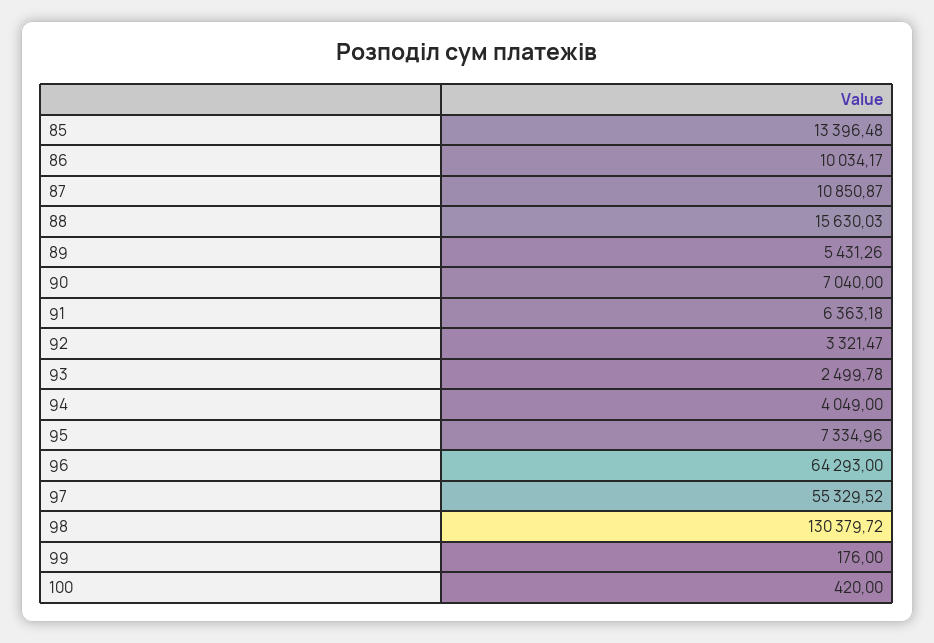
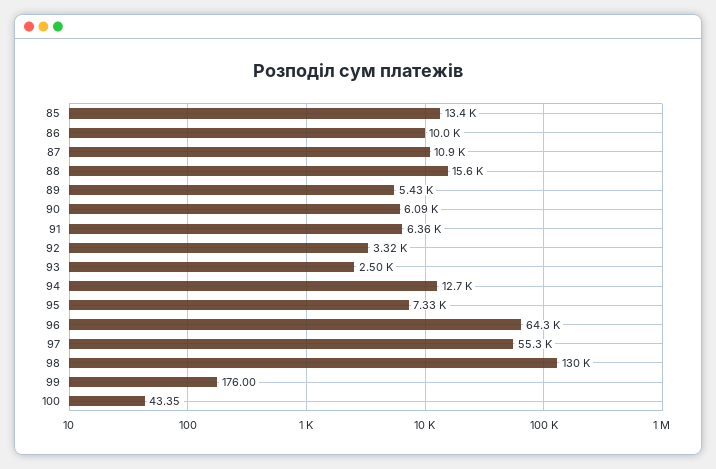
90: 7040 -> 6090
94: 4049 -> 12700
100: 420 -> 43.35

